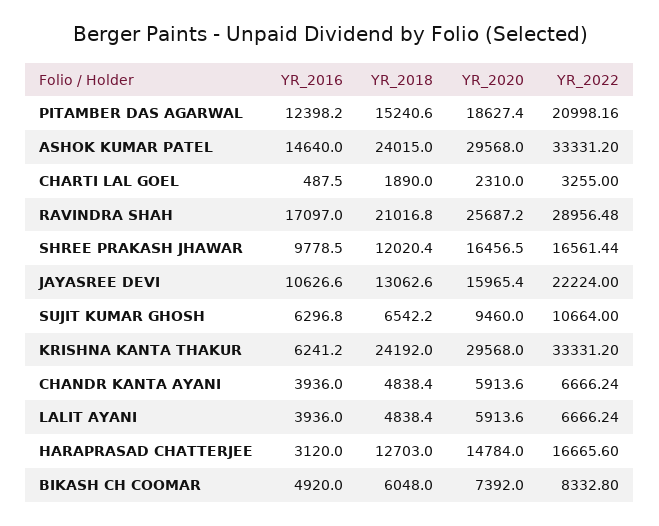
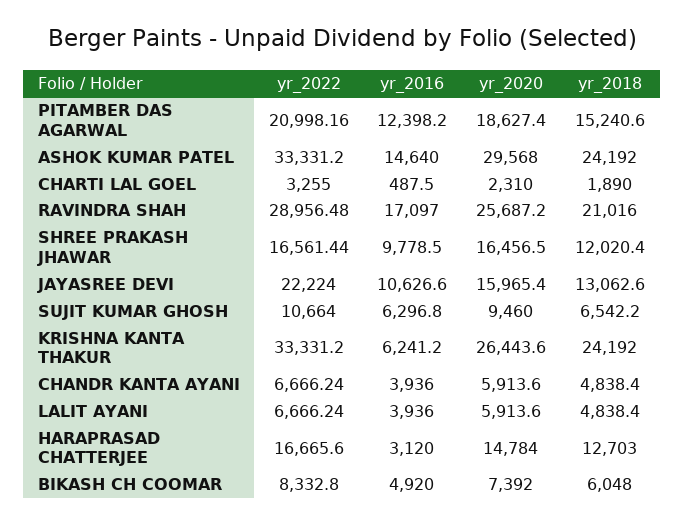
YR_2018, ASHOK KUMAR PATEL: 24015 -> 24192
YR_2018, RAVINDRA SHAH: 21016.8 -> 21016
YR_2020, KRISHNA KANTA THAKUR: 29568 -> 26443.6

